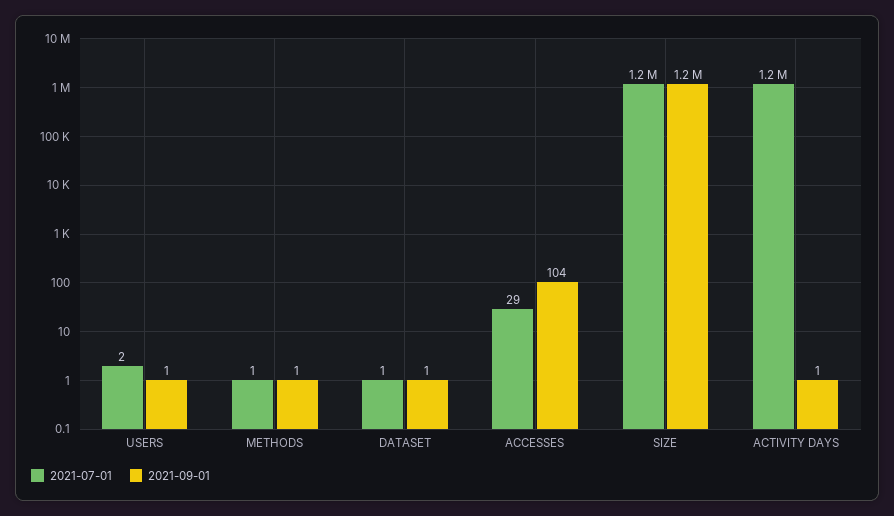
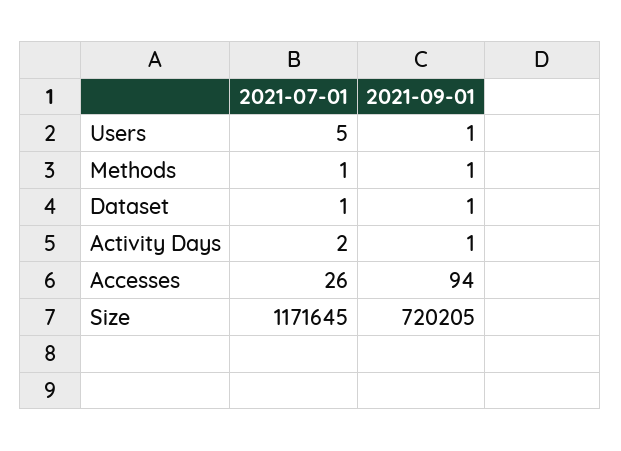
2021-07-01, USERS: 2 -> 5
2021-07-01, ACCESSES: 29 -> 26
2021-09-01, ACCESSES: 104 -> 94
2021-09-01, SIZE: 1200000 -> 720205
2021-07-01, ACTIVITY DAYS: 1200000 -> 2

